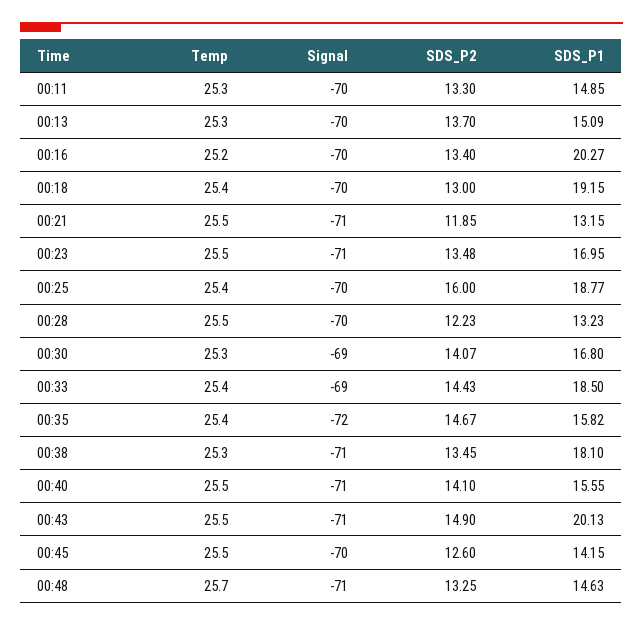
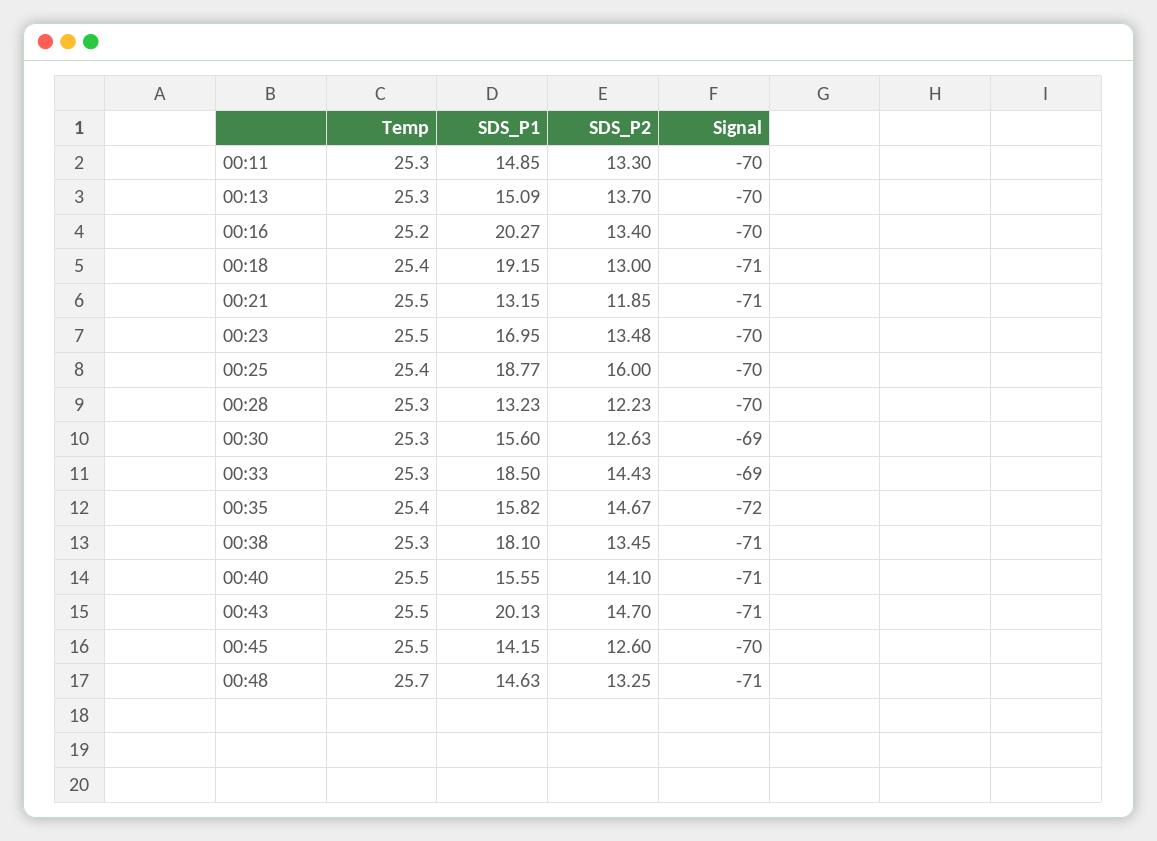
Signal, 00:18: -70 -> -71
Signal, 00:23: -71 -> -70
Temp, 00:28: 25.5 -> 25.3
SDS_P2, 00:30: 14.07 -> 12.63
SDS_P1, 00:30: 16.8 -> 15.6
Temp, 00:33: 25.4 -> 25.3
SDS_P2, 00:43: 14.9 -> 14.7

